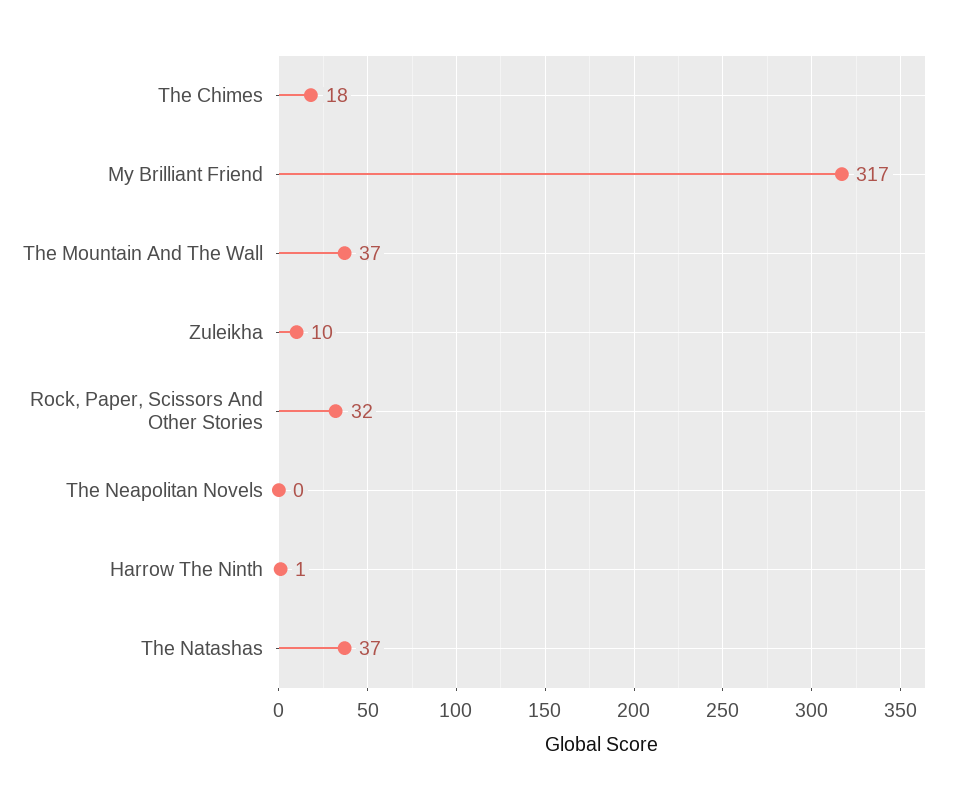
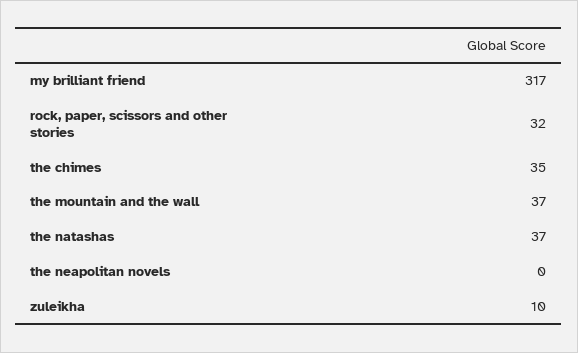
The Chimes: 18 -> 35
Harrow The Ninth: 1 -> none

